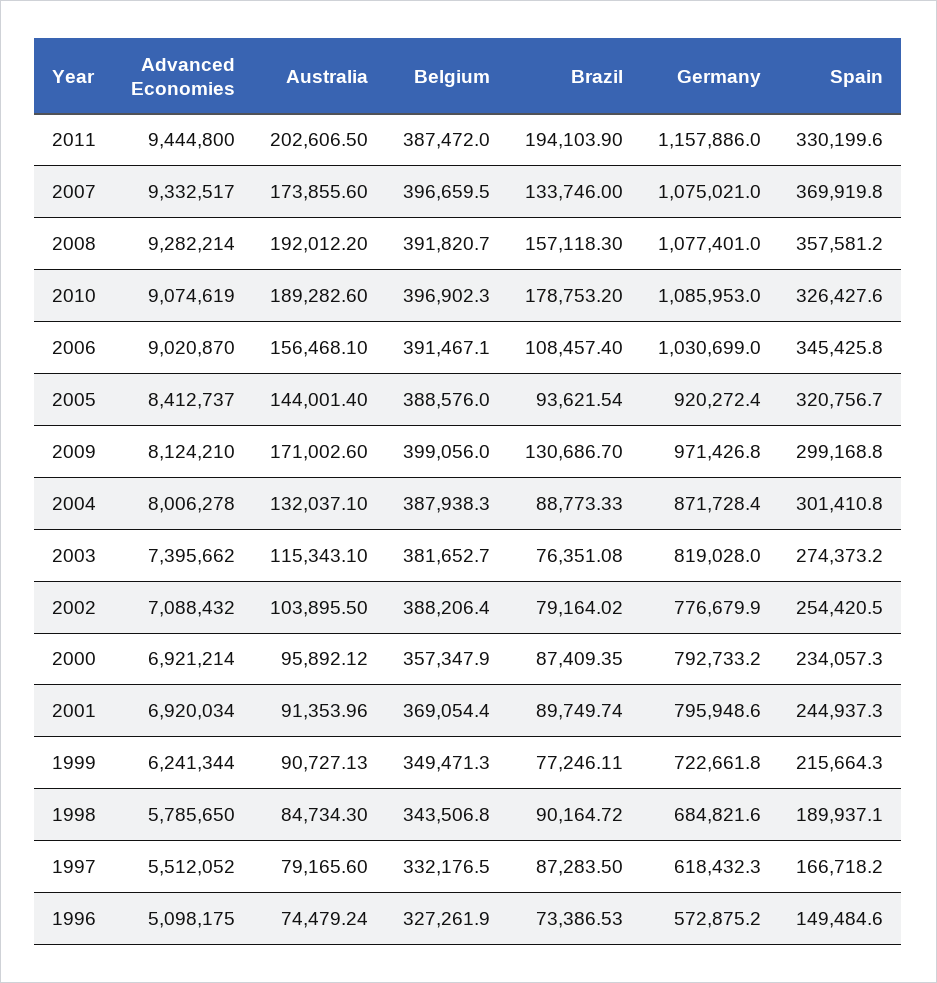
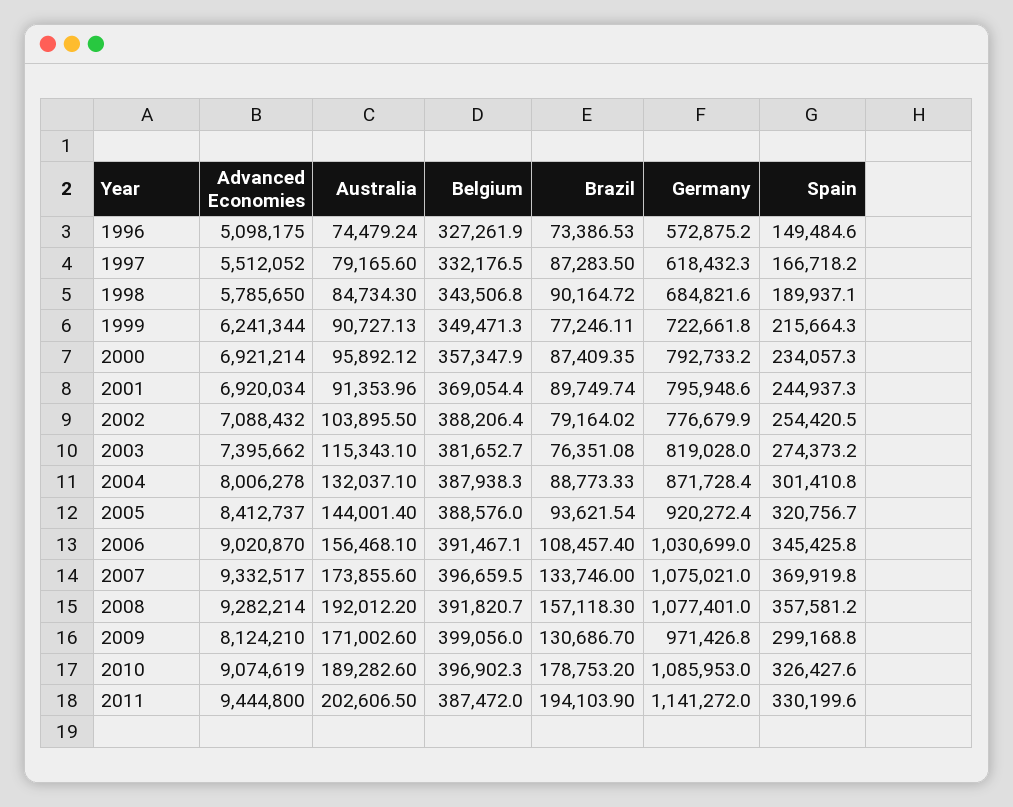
Germany, 2011: 1157886 -> 1141272

